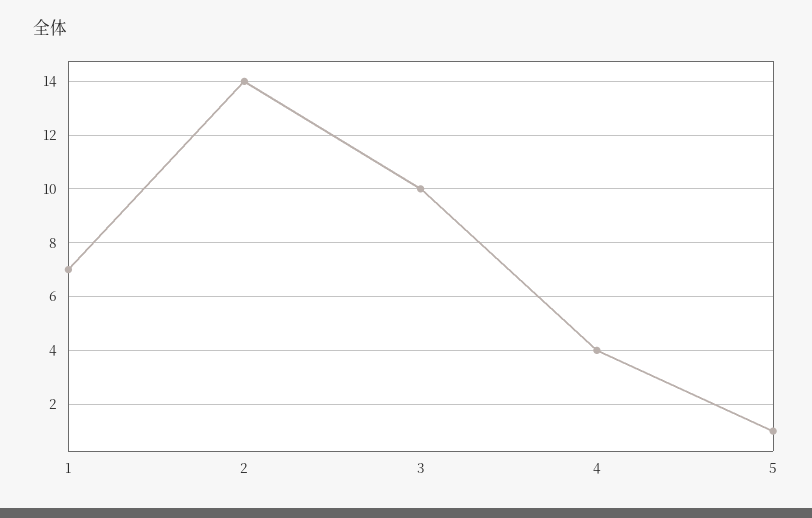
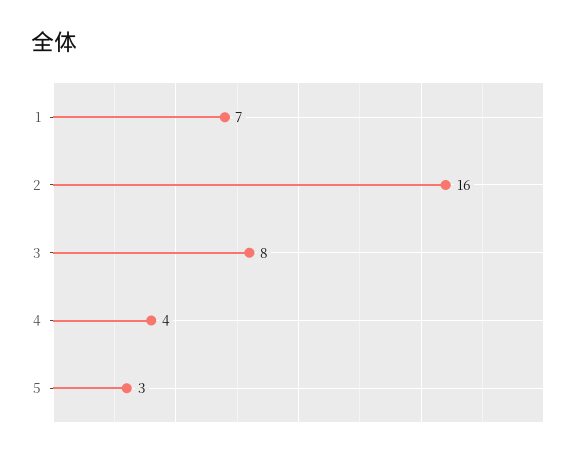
2: 14 -> 16
3: 10 -> 8
5: 1 -> 3

